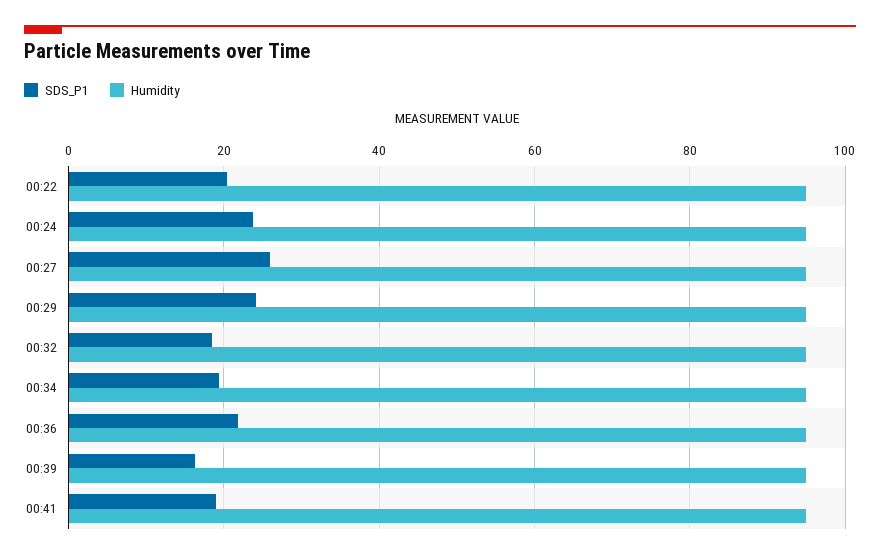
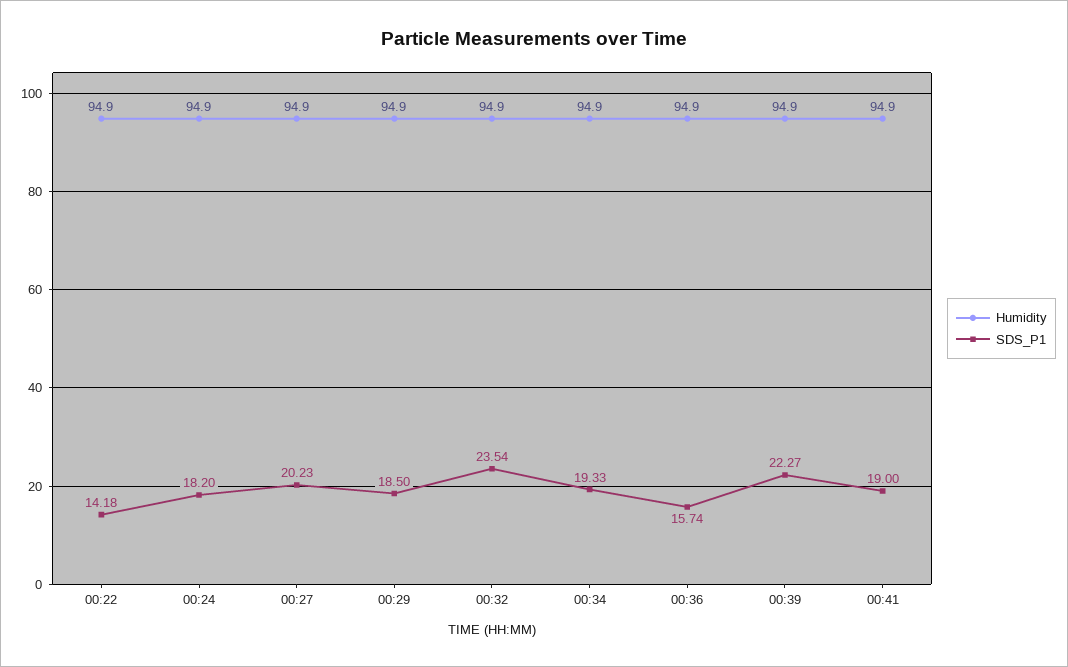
SDS_P1, 00:22: 20 -> 14.18
SDS_P1, 00:24: 24 -> 18.2
SDS_P1, 00:27: 26 -> 20.23
SDS_P1, 00:29: 24 -> 18.5
SDS_P1, 00:32: 18 -> 23.54
SDS_P1, 00:36: 22 -> 15.74
SDS_P1, 00:39: 16 -> 22.27

